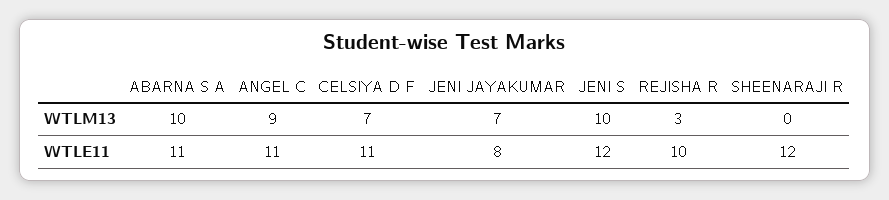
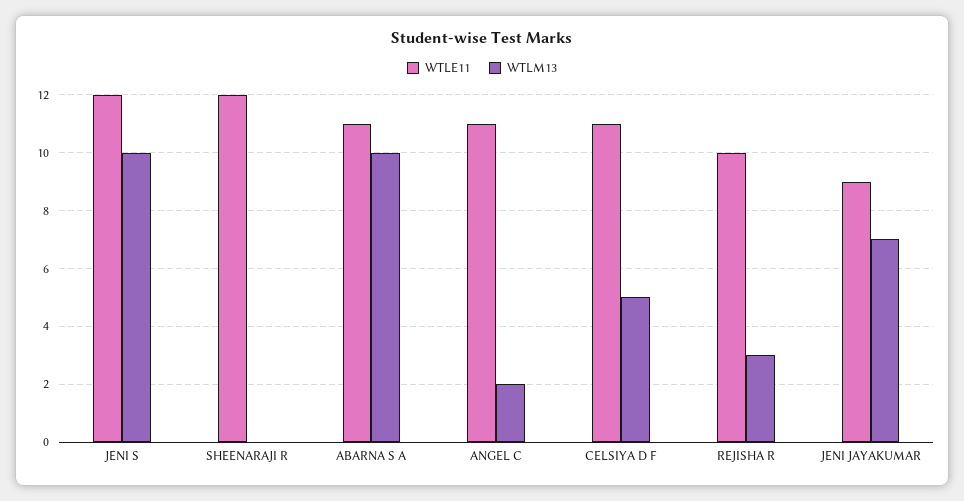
WTLM13, ANGEL C: 9 -> 2
WTLM13, CELSIYA D F: 7 -> 5
WTLE11, JENI JAYAKUMAR: 8 -> 9

